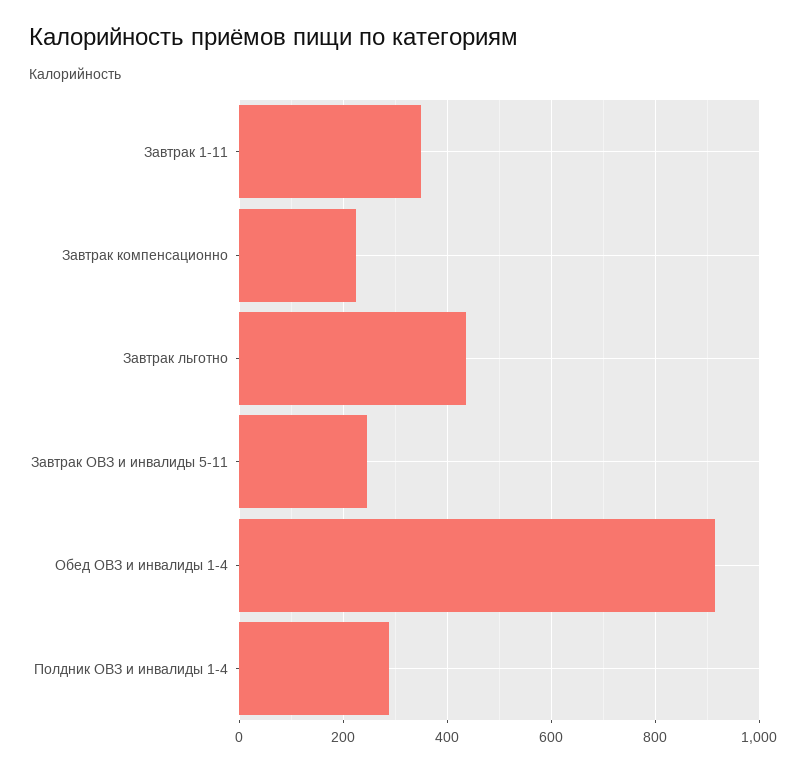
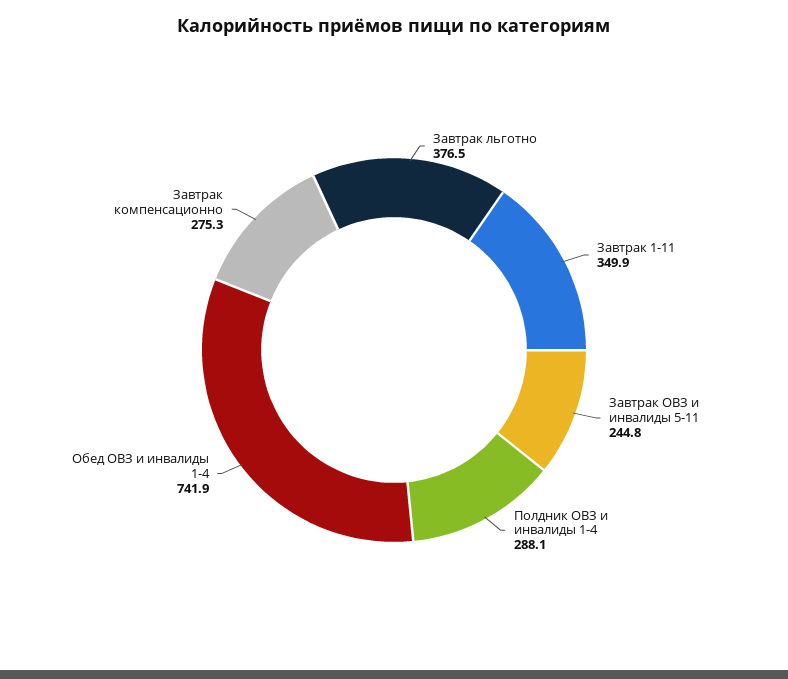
Завтрак компенсационно: 220 -> 275.3
Завтрак льготно: 440 -> 376.5
Обед ОВЗ и инвалиды 1-4: 920 -> 741.9

